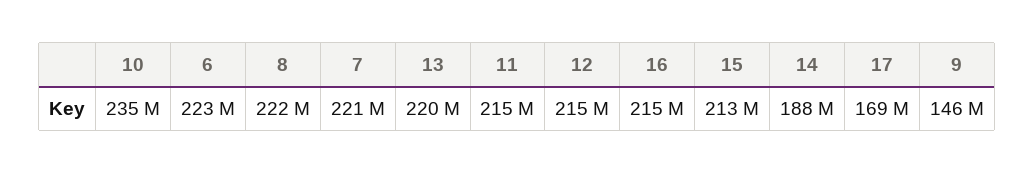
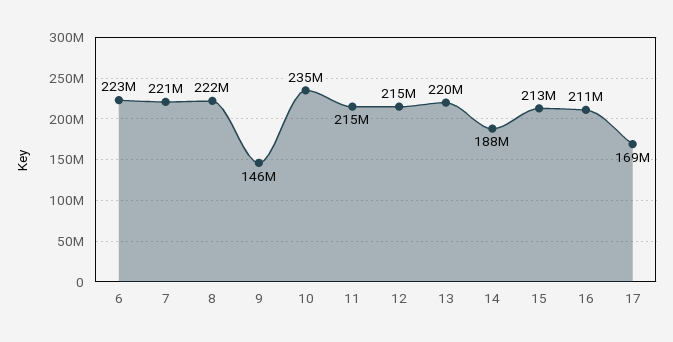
16: 215000000 -> 211000000

